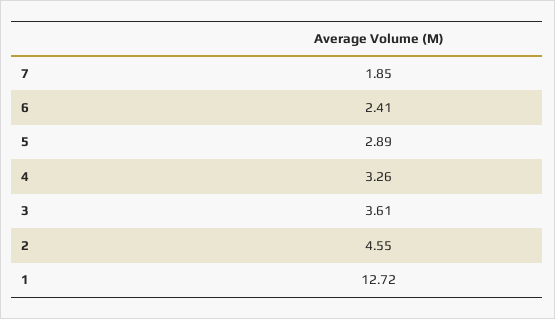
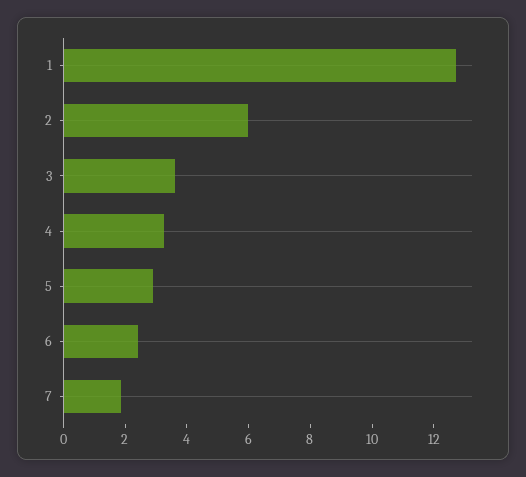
2: 4.55 -> 6

